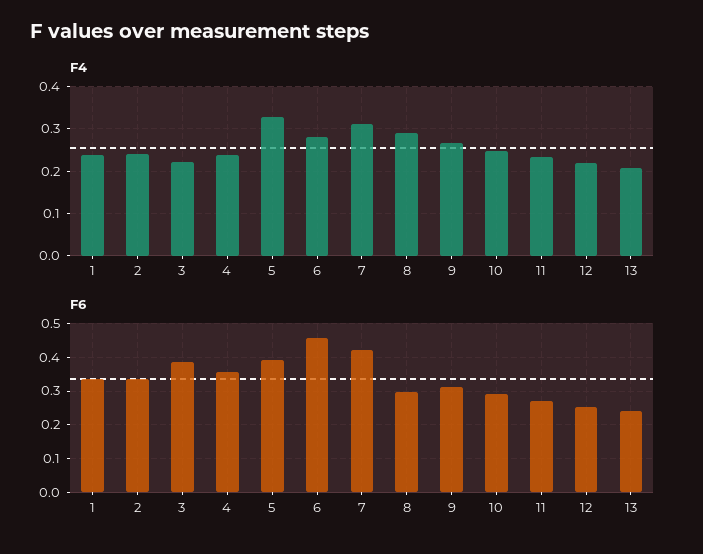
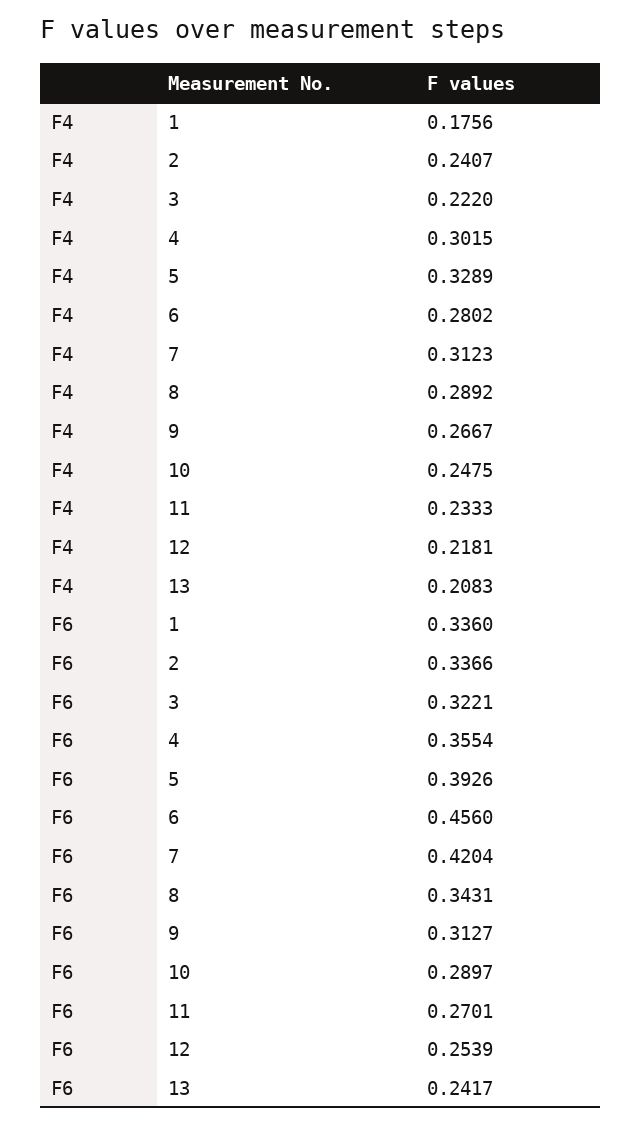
F4, 1: 0.24 -> 0.1756
F4, 4: 0.24 -> 0.3015
F6, 3: 0.38 -> 0.3221
F6, 8: 0.3 -> 0.3431

